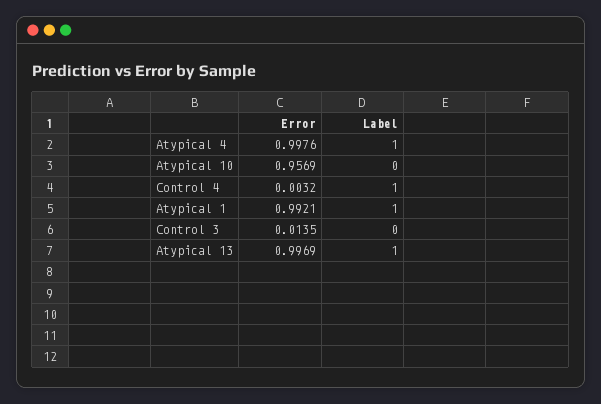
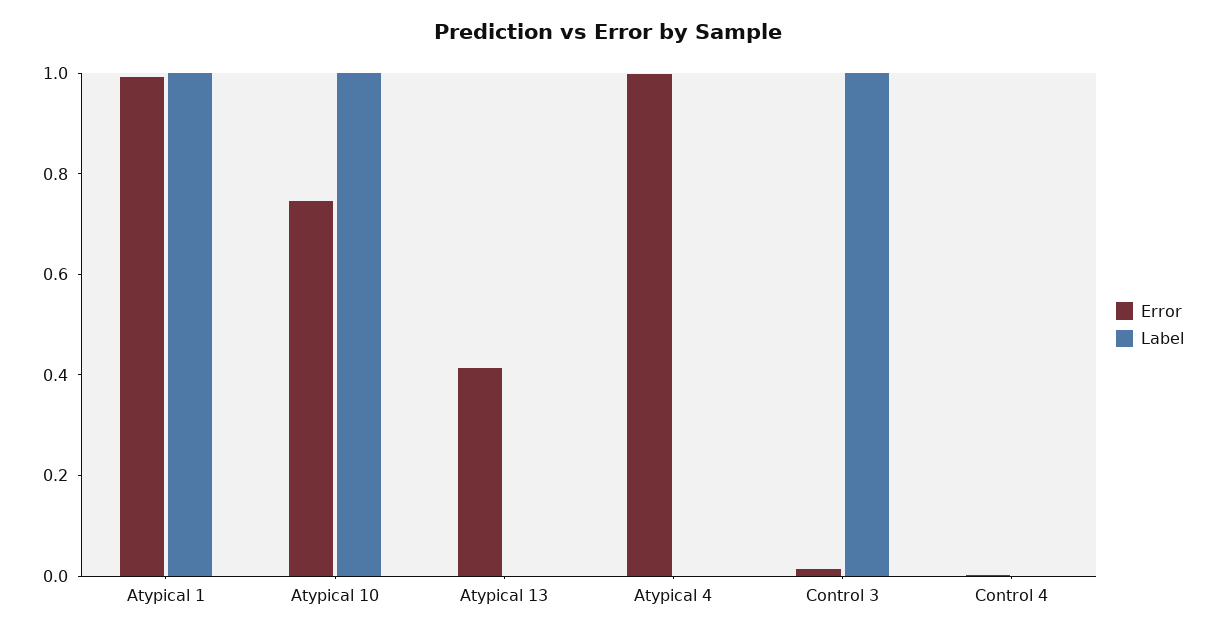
Label, Atypical 4: 1 -> 0
Error, Atypical 10: 0.9569 -> 0.75
Label, Atypical 10: 0 -> 1
Label, Control 4: 1 -> 0
Label, Control 3: 0 -> 1
Error, Atypical 13: 0.9969 -> 0.4
Label, Atypical 13: 1 -> 0

